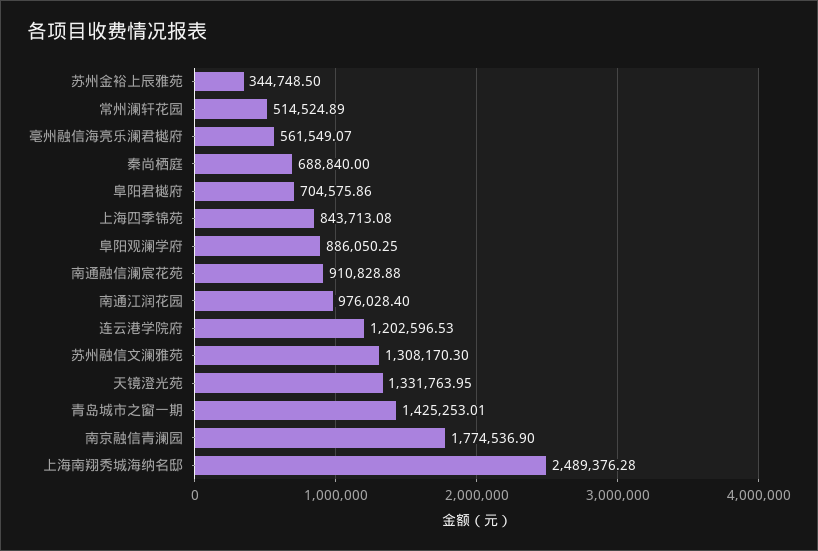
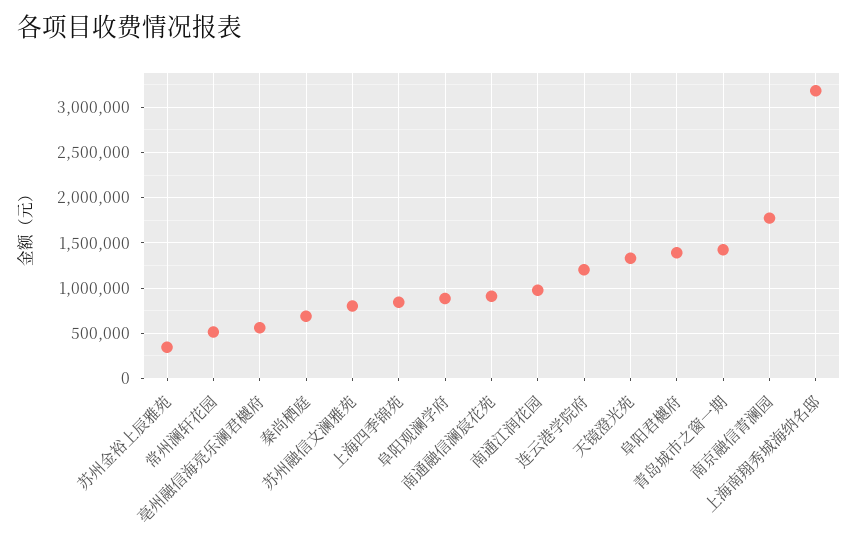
阜阳君樾府: 704575.86 -> 1400000
苏州融信文澜雅苑: 1308170.3 -> 800000
上海南翔秀城海纳名邸: 2489376.28 -> 3200000

